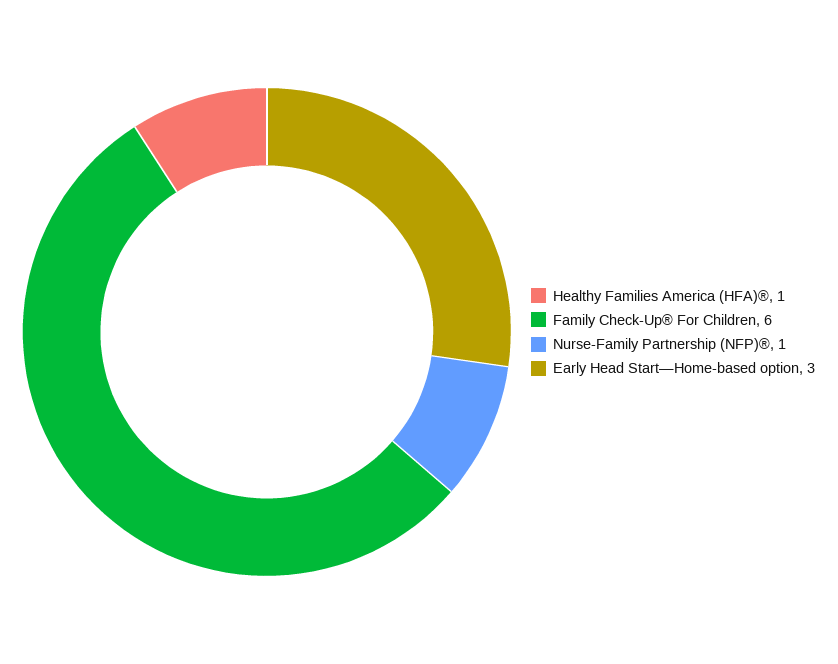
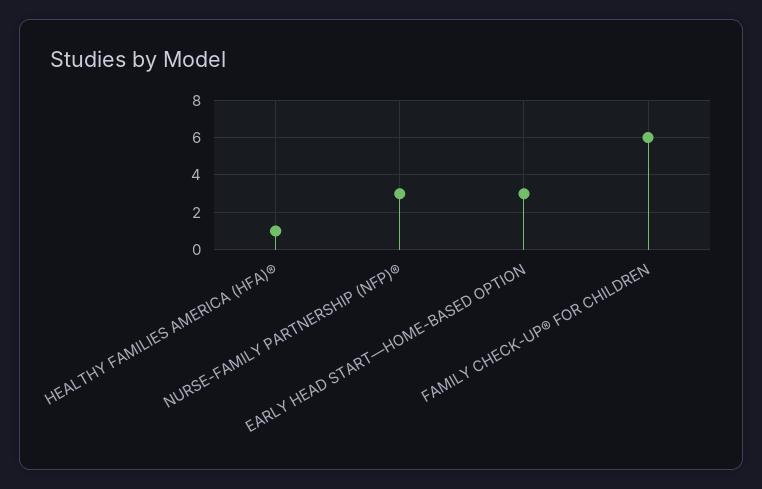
Nurse-Family Partnership (NFP)®: 1 -> 3

